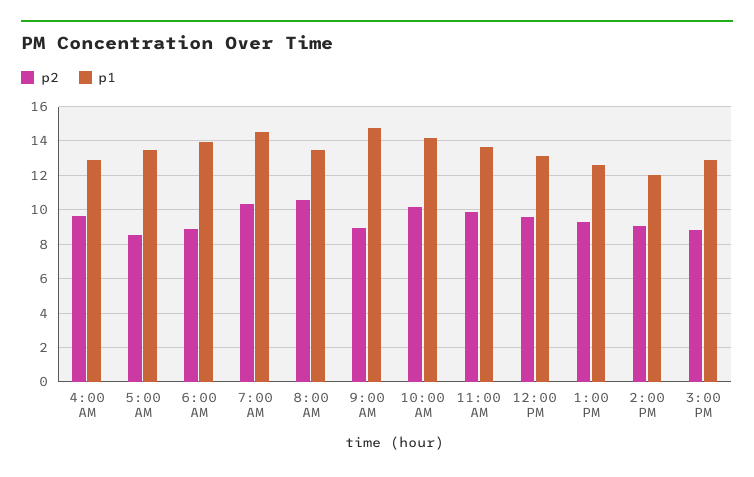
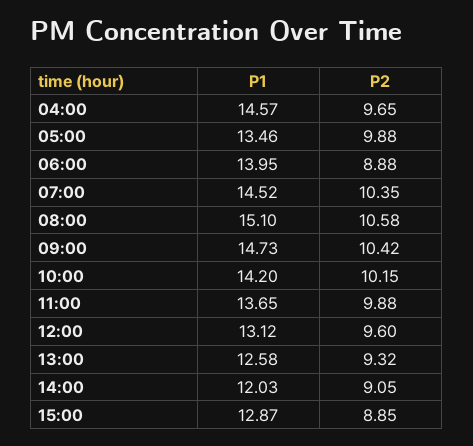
p1, 4:00 AM: 13 -> 14.57
p2, 5:00 AM: 8.5 -> 9.88
p1, 8:00 AM: 13.5 -> 15.1
p2, 9:00 AM: 9 -> 10.42

